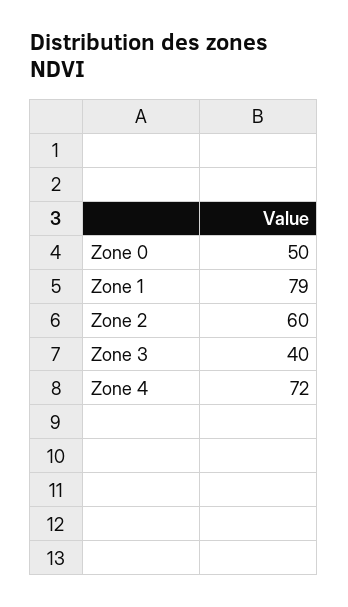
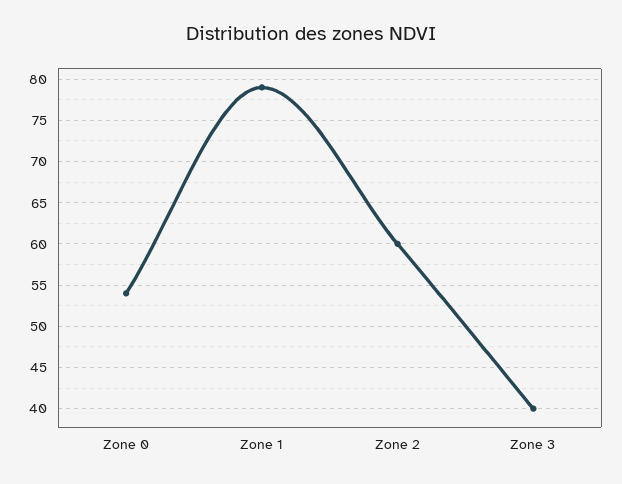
Zone 0: 50 -> 54
Zone 4: 72 -> none

